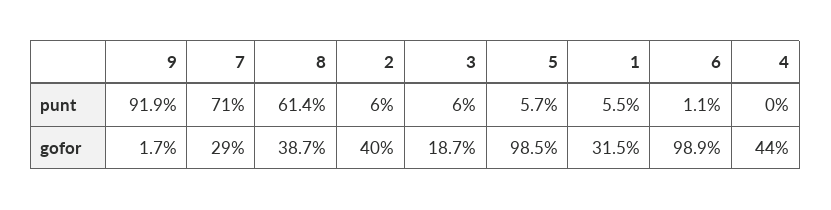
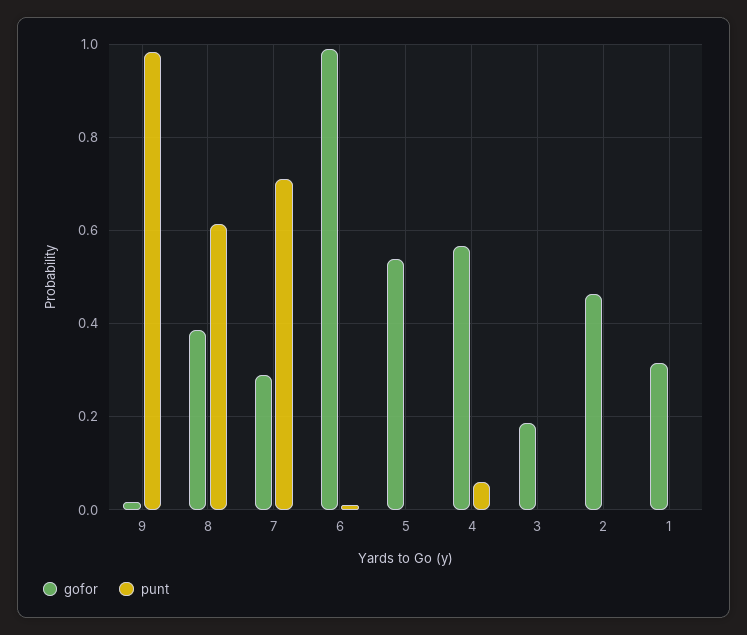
punt, 9: 0.919 -> 0.98
punt, 2: 0.06 -> 0
punt, 3: 0.06 -> 0
punt, 5: 0.057 -> 0
punt, 1: 0.055 -> 0
punt, 4: 0 -> 0.06
gofor, 2: 0.4 -> 0.46
gofor, 5: 0.985 -> 0.54
gofor, 4: 0.44 -> 0.56

